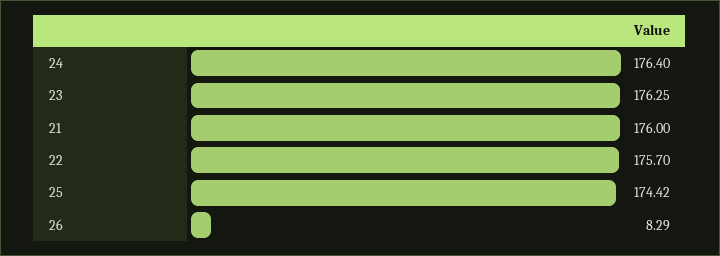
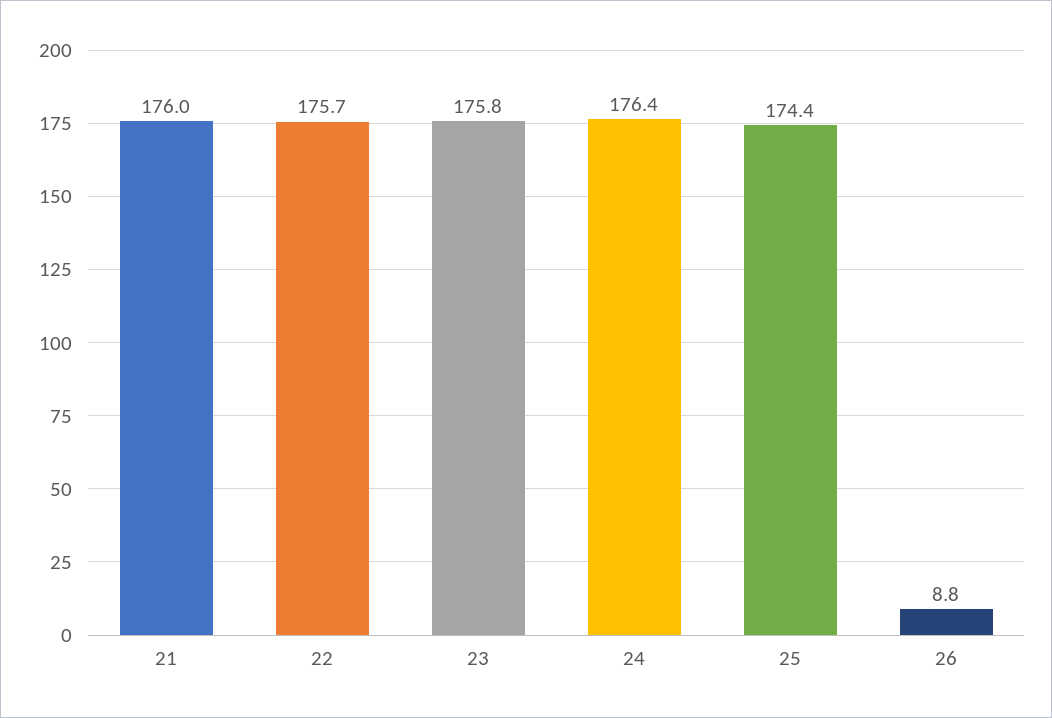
23: 176.25 -> 175.8
26: 8.29 -> 8.8

